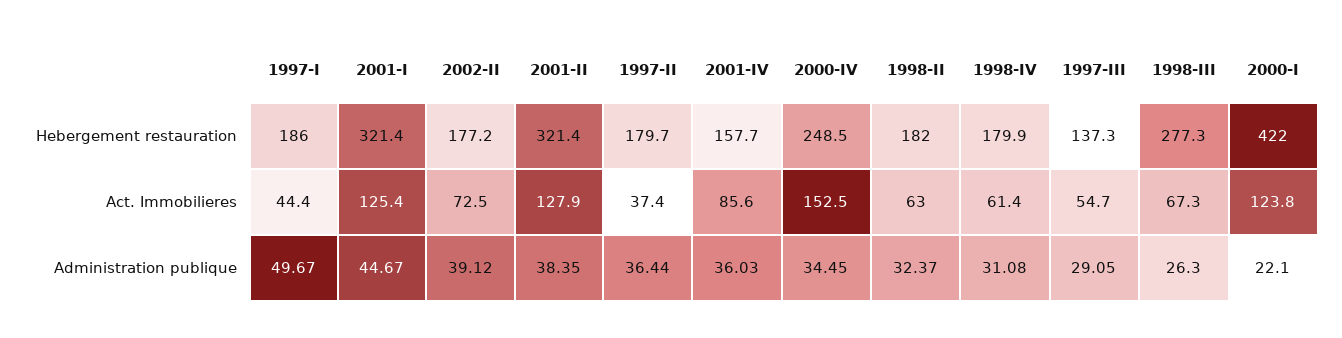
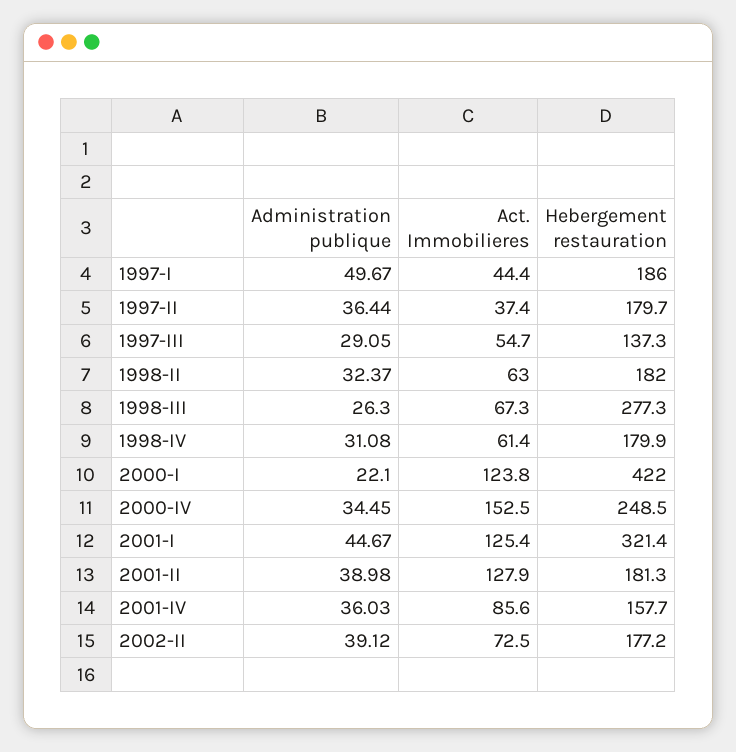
2001-II, Hebergement restauration: 321.4 -> 181.3
2001-II, Administration publique: 38.35 -> 38.98

